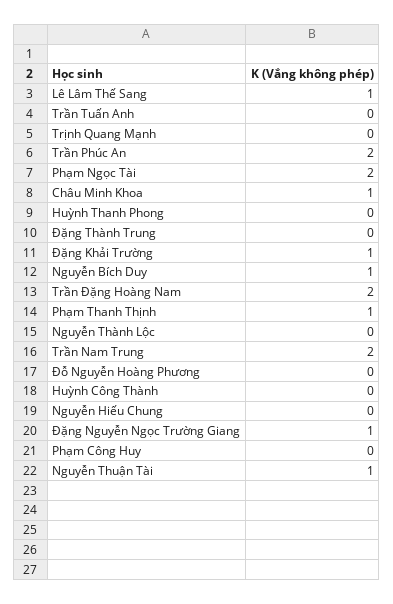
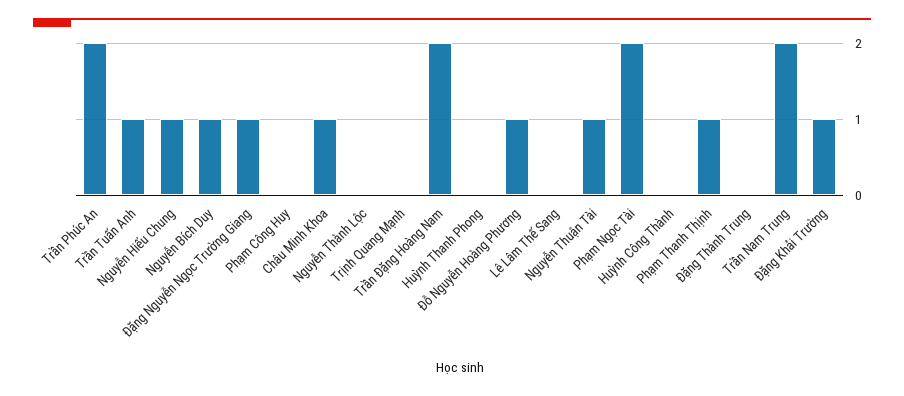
Lê Lâm Thế Sang: 1 -> 0
Trần Tuấn Anh: 0 -> 1
Đỗ Nguyễn Hoàng Phương: 0 -> 1
Nguyễn Hiếu Chung: 0 -> 1

